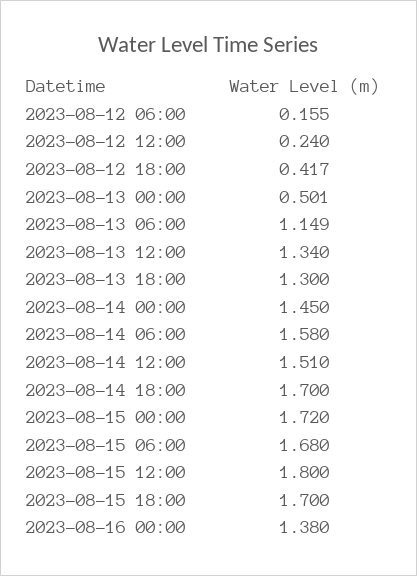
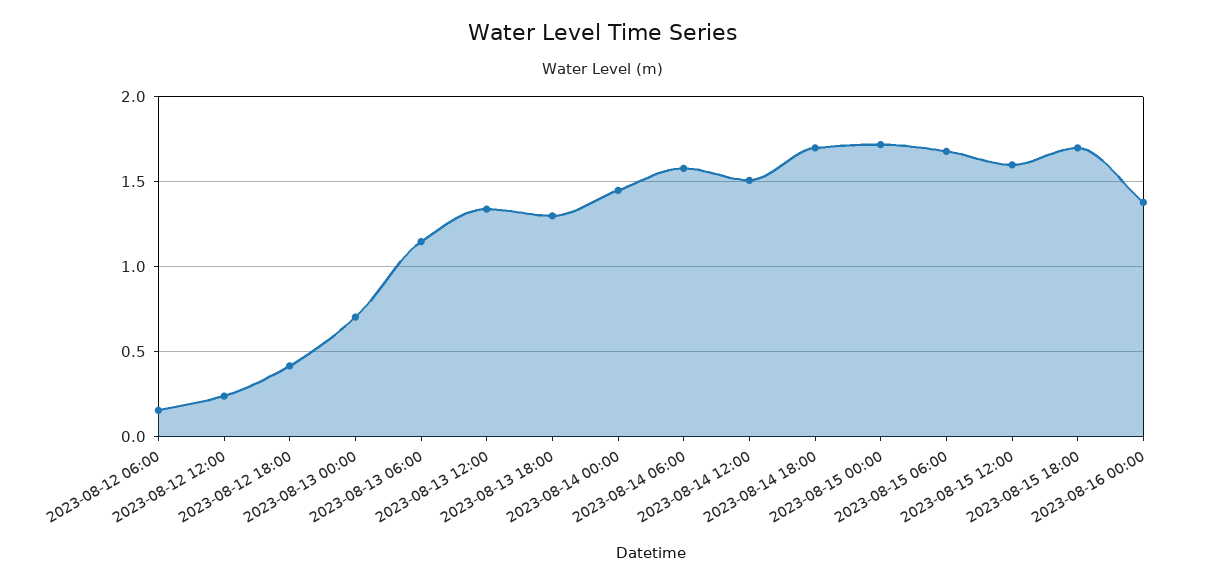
2023-08-13 00:00: 0.501 -> 0.7
2023-08-15 12:00: 1.8 -> 1.6

